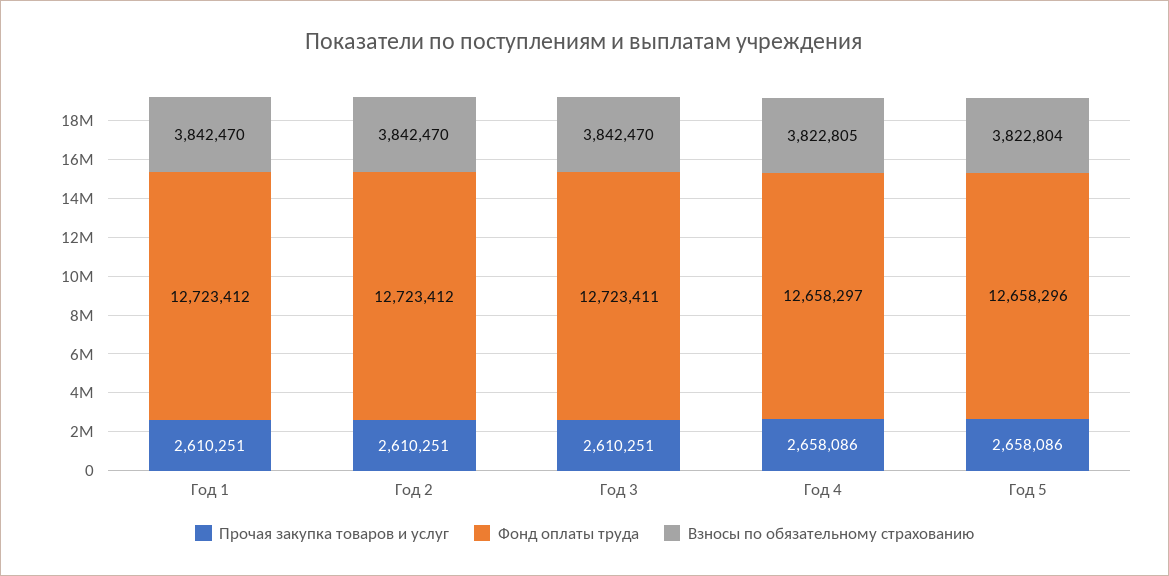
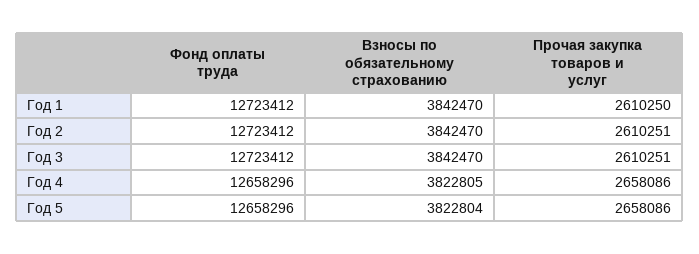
Прочая закупка товаров и услуг, Год 1: 2610251 -> 2610250
Фонд оплаты труда, Год 3: 12723411 -> 12723412
Фонд оплаты труда, Год 4: 12658297 -> 12658296

